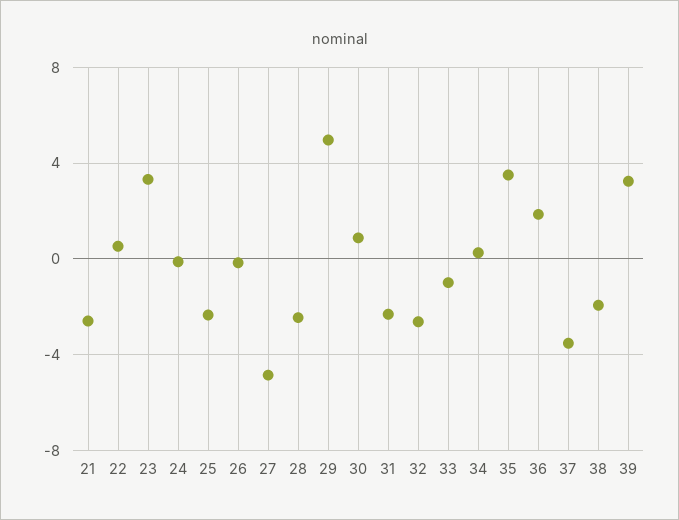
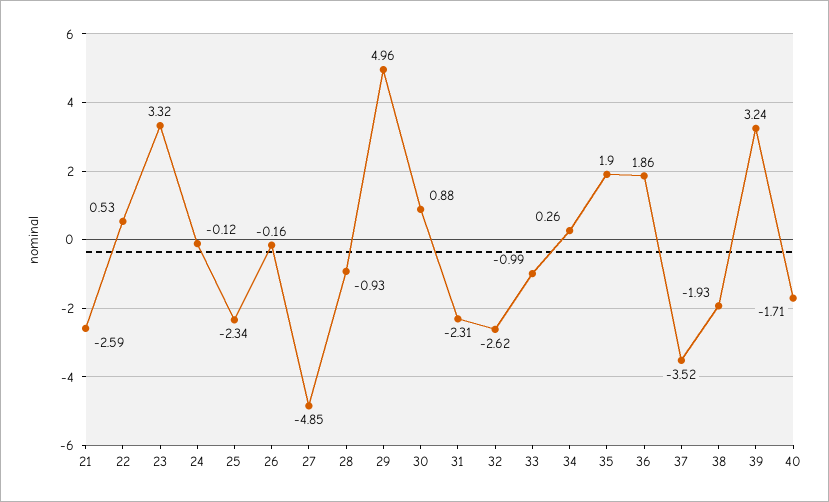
28: -2.5 -> -0.93
35: 3.5 -> 1.9
40: none -> -1.71

